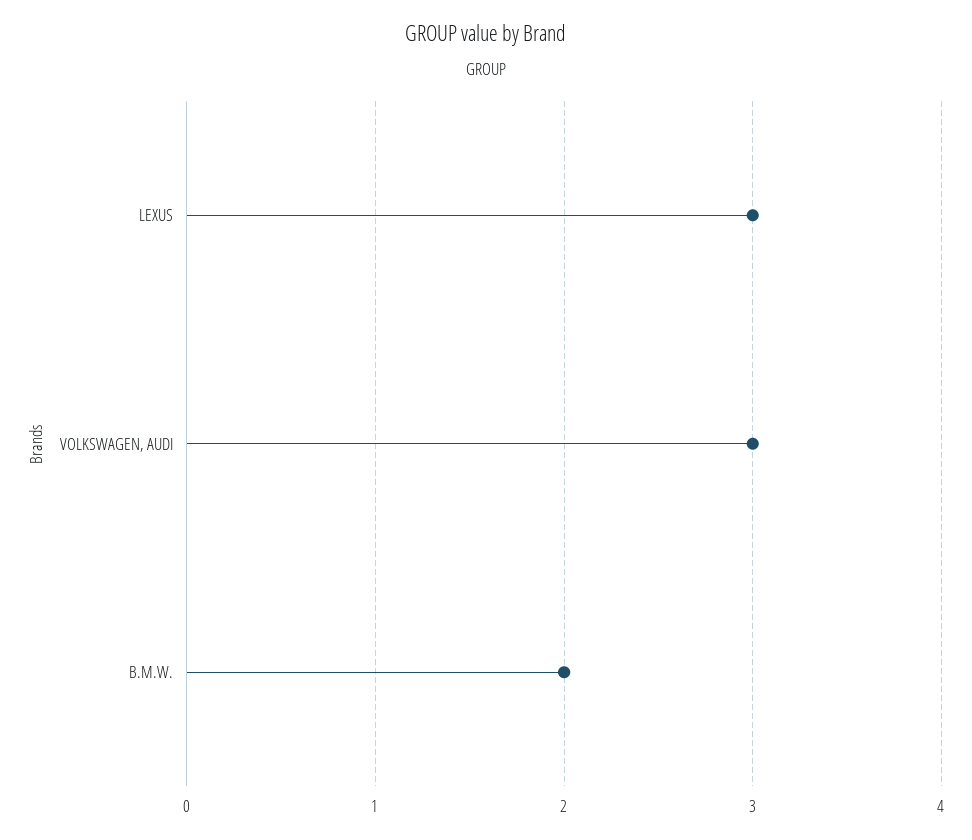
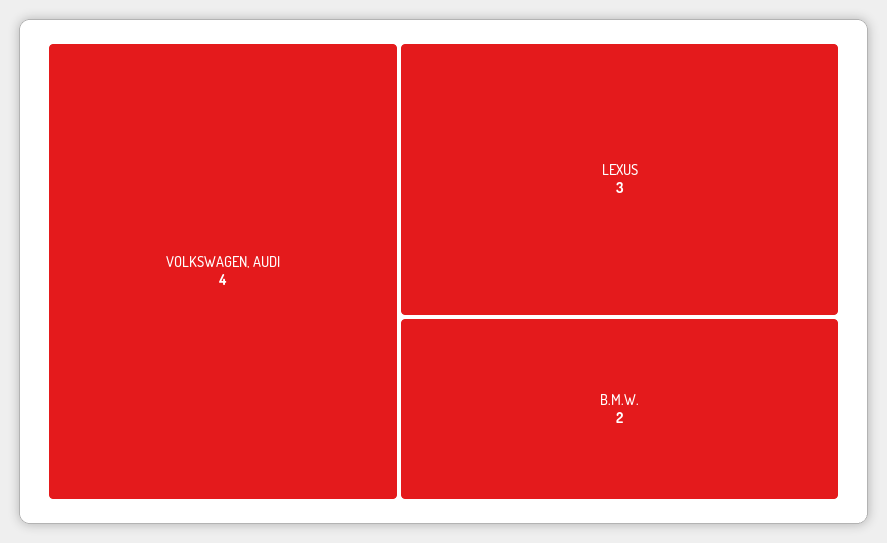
VOLKSWAGEN, AUDI: 3 -> 4

